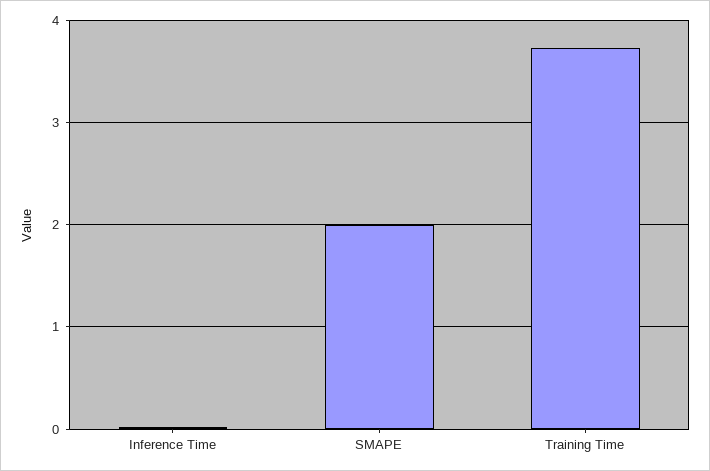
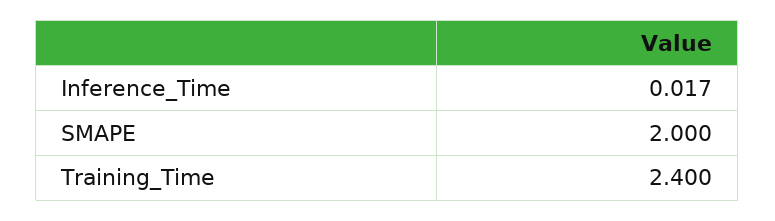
Training Time: 3.7 -> 2.4

